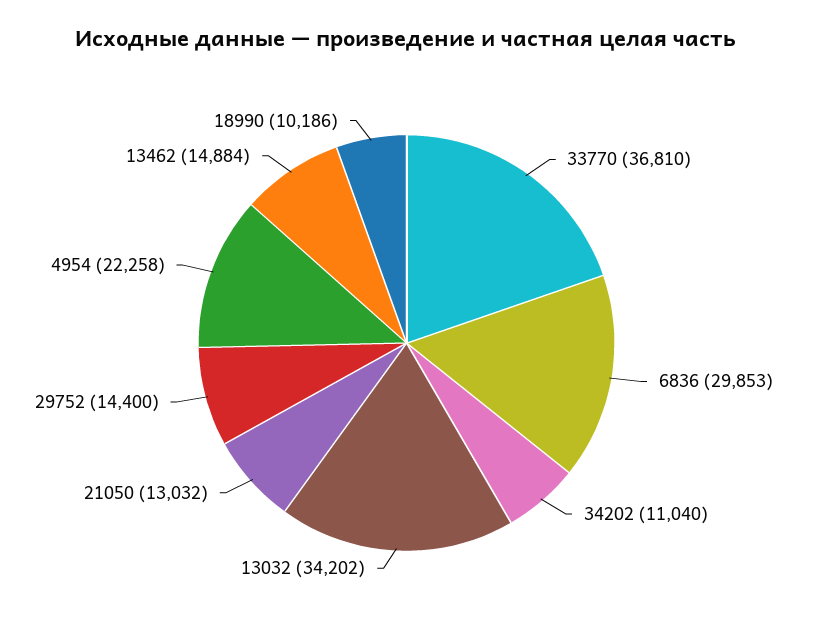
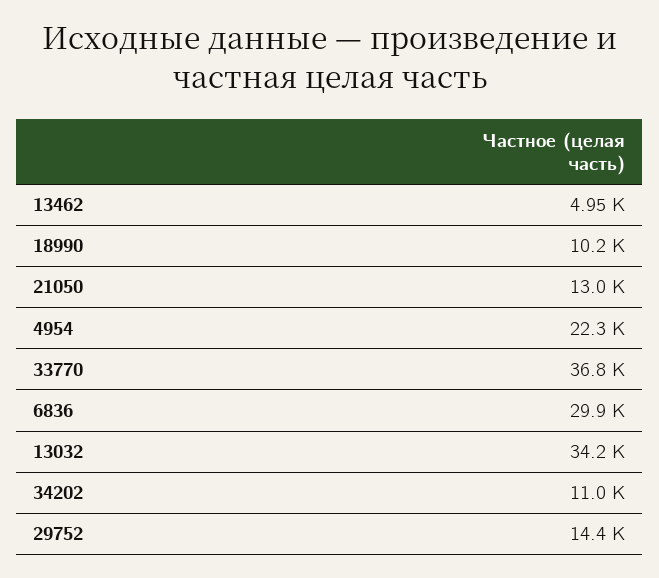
13462: 14884 -> 4950

